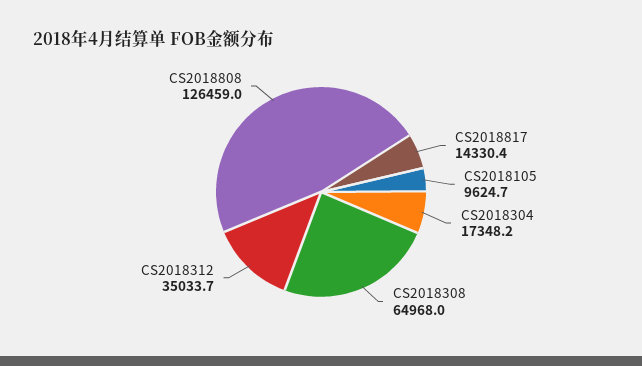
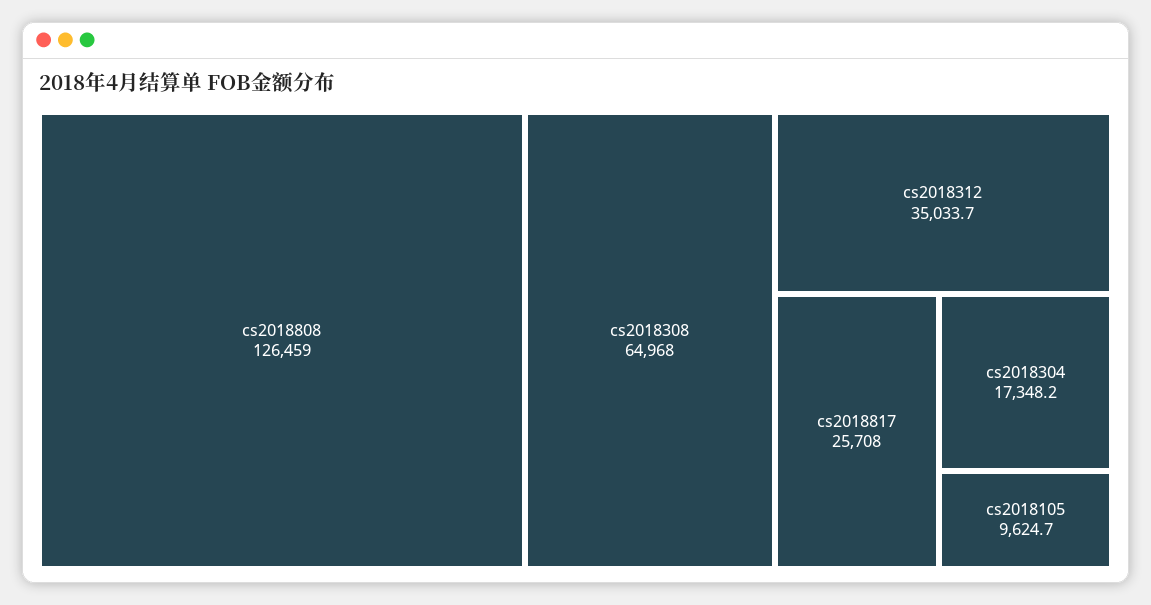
CS2018817: 14330.4 -> 25708

